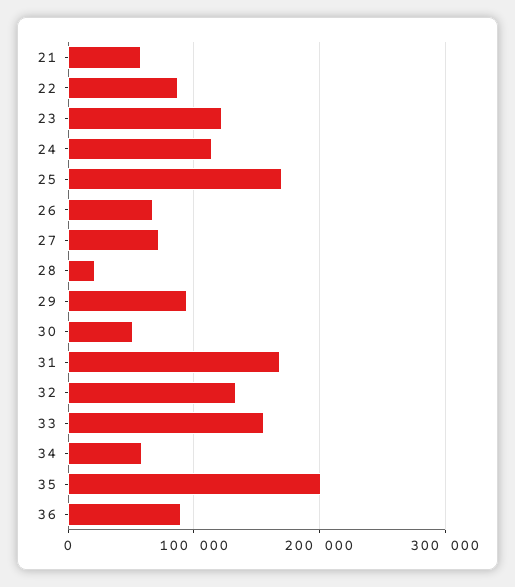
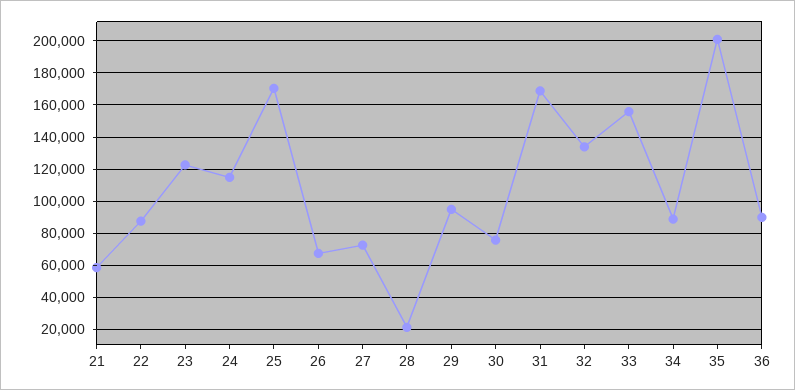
30: 50000 -> 75000
34: 60000 -> 90000

